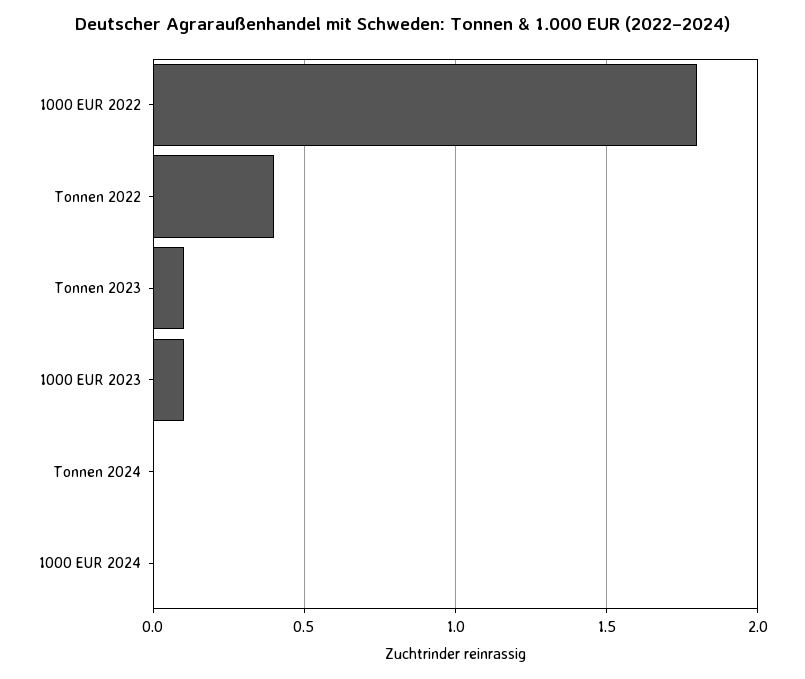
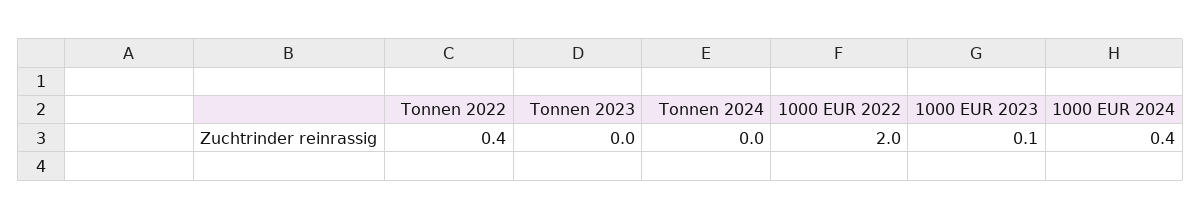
1000 EUR 2022: 1.8 -> 2
Tonnen 2023: 0.1 -> 0
1000 EUR 2024: 0 -> 0.4

